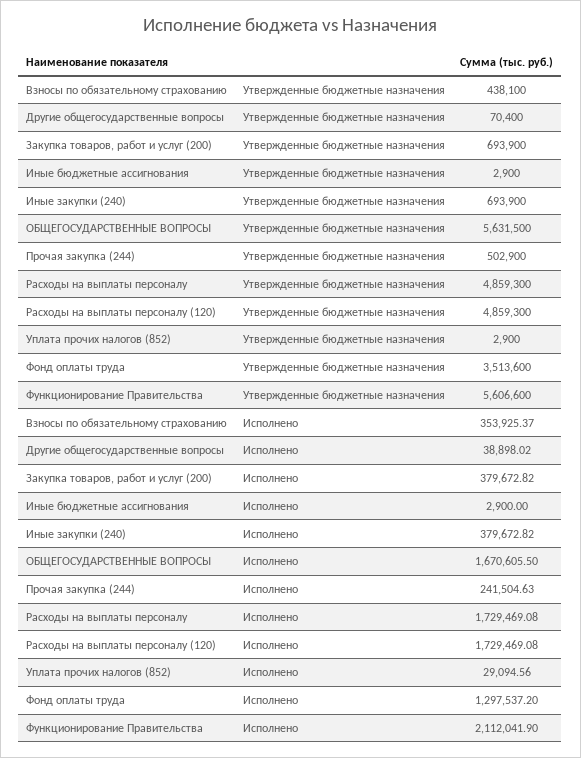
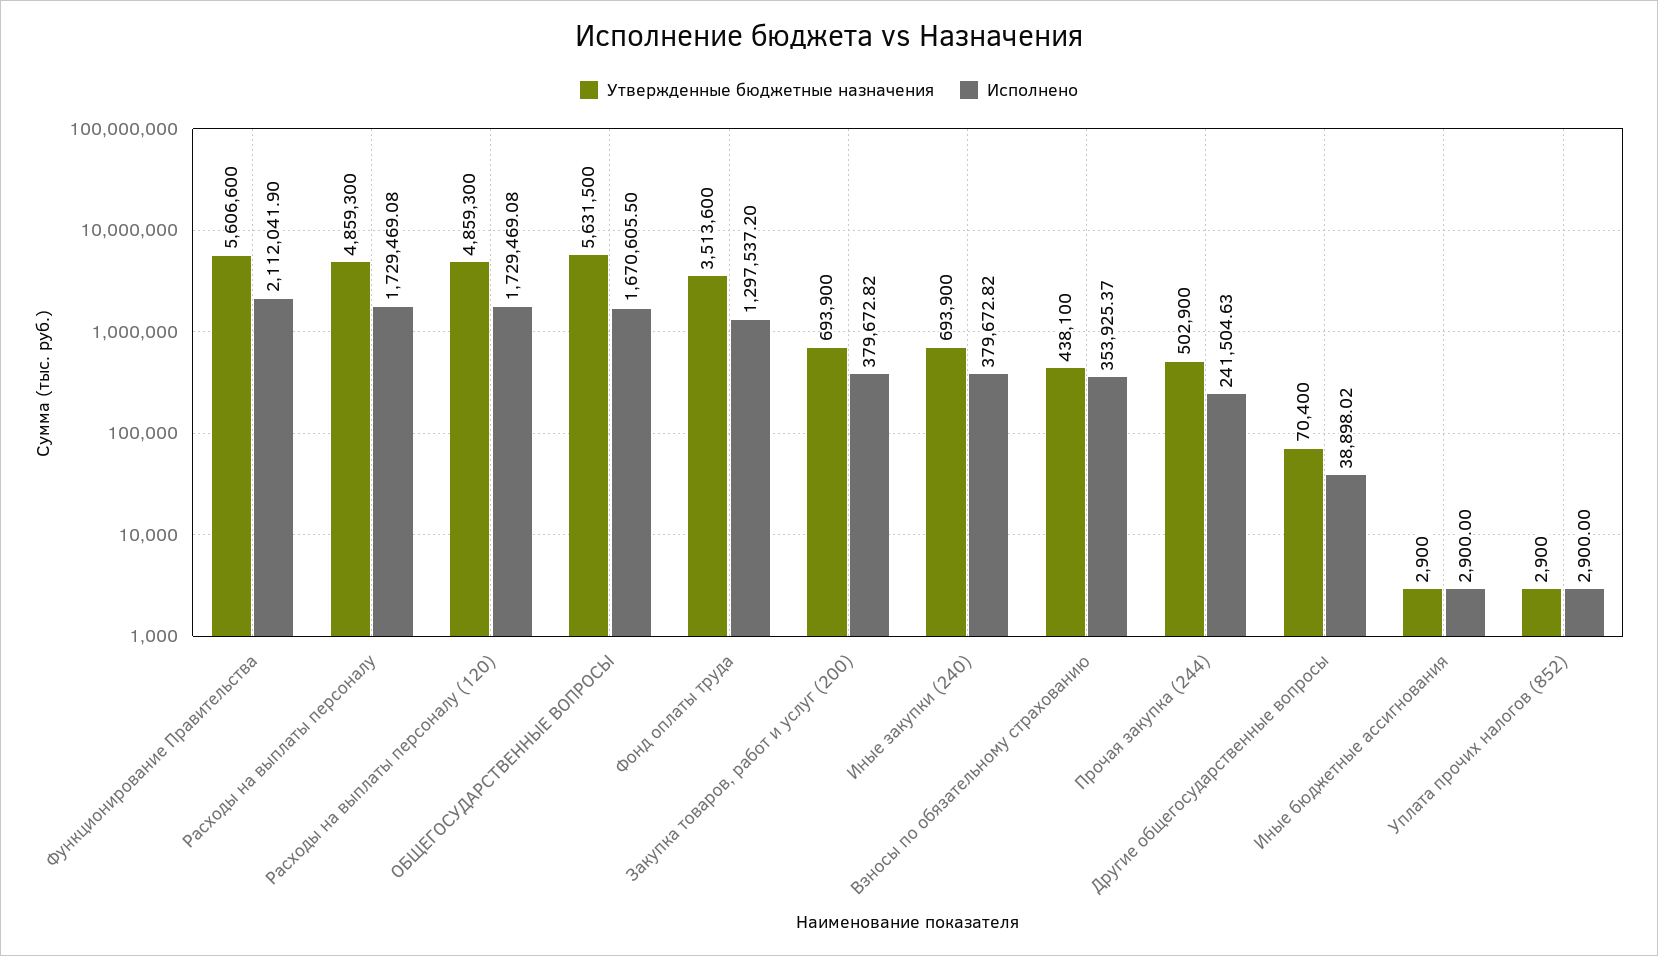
Исполнено, Уплата прочих налогов (852): 29094.56 -> 2900

